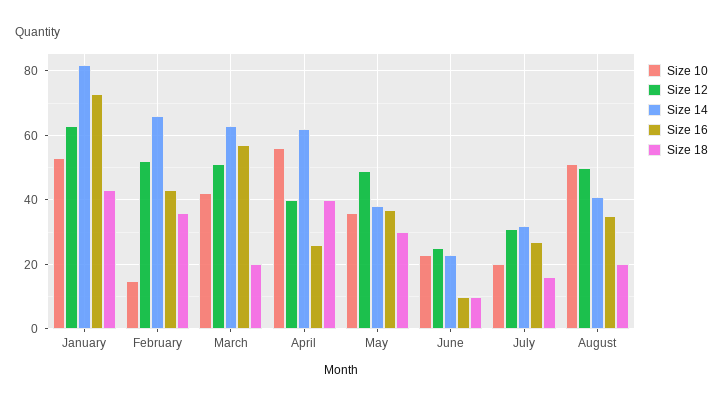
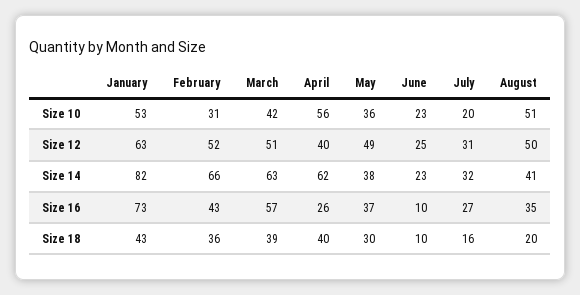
Size 10, February: 15 -> 31
Size 18, March: 20 -> 39

